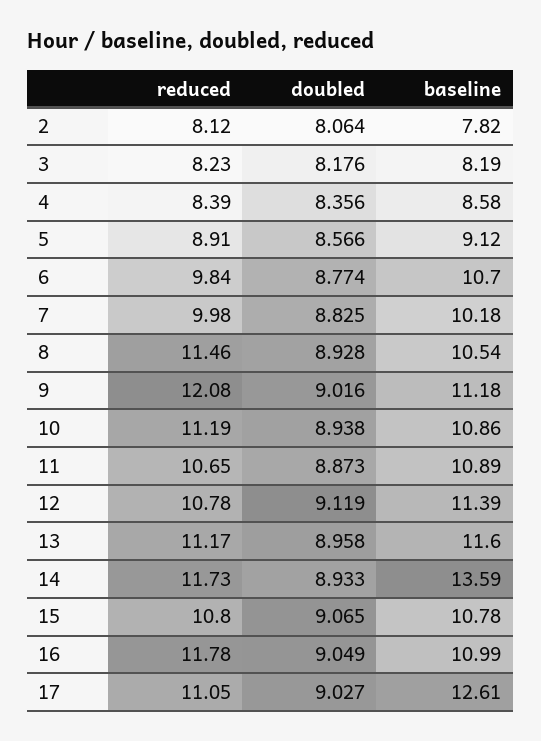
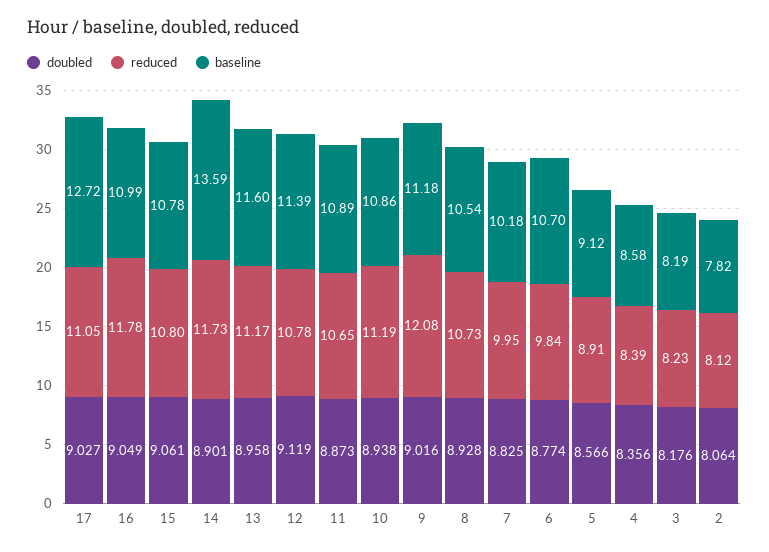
reduced, 7: 9.98 -> 9.95
reduced, 8: 11.46 -> 10.73
doubled, 14: 8.933 -> 8.901
doubled, 15: 9.065 -> 9.061
baseline, 17: 12.61 -> 12.72

